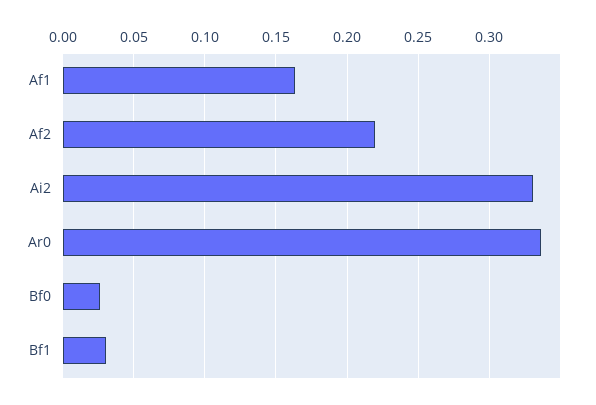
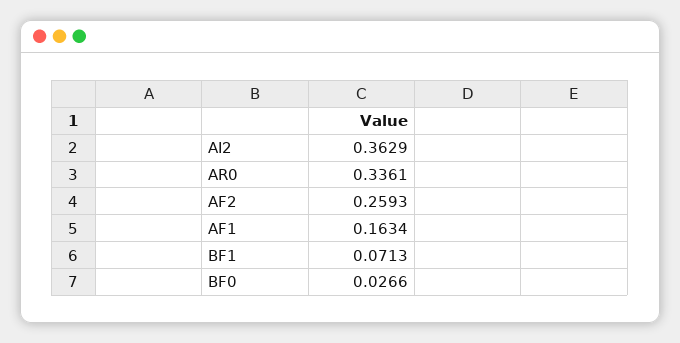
Af2: 0.22 -> 0.2593
Ai2: 0.33 -> 0.3629
Bf1: 0.03 -> 0.0713

